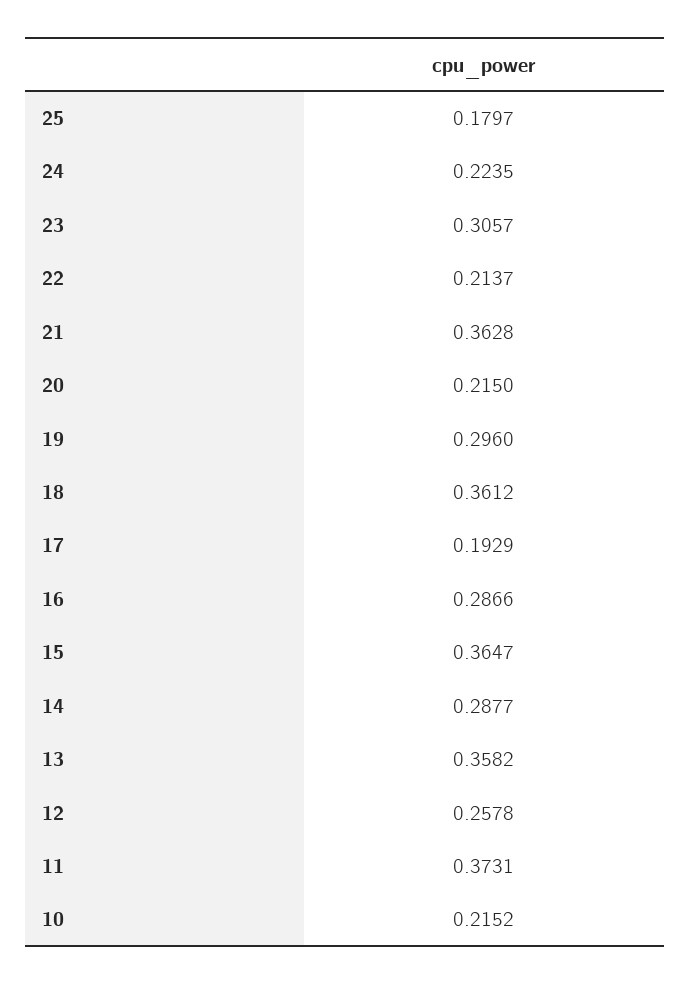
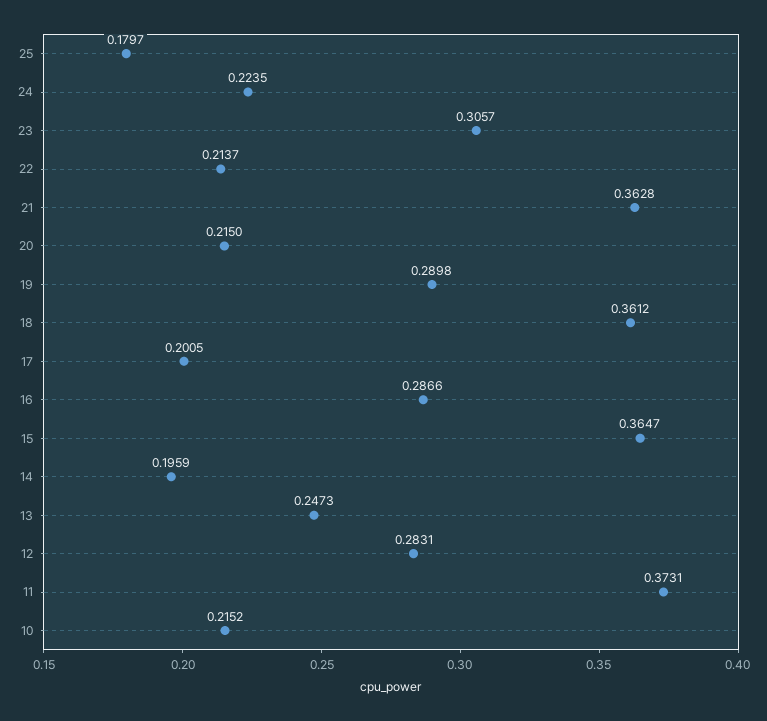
19: 0.296 -> 0.2898
17: 0.1929 -> 0.2005
14: 0.2877 -> 0.1959
13: 0.3582 -> 0.2473
12: 0.2578 -> 0.2831

